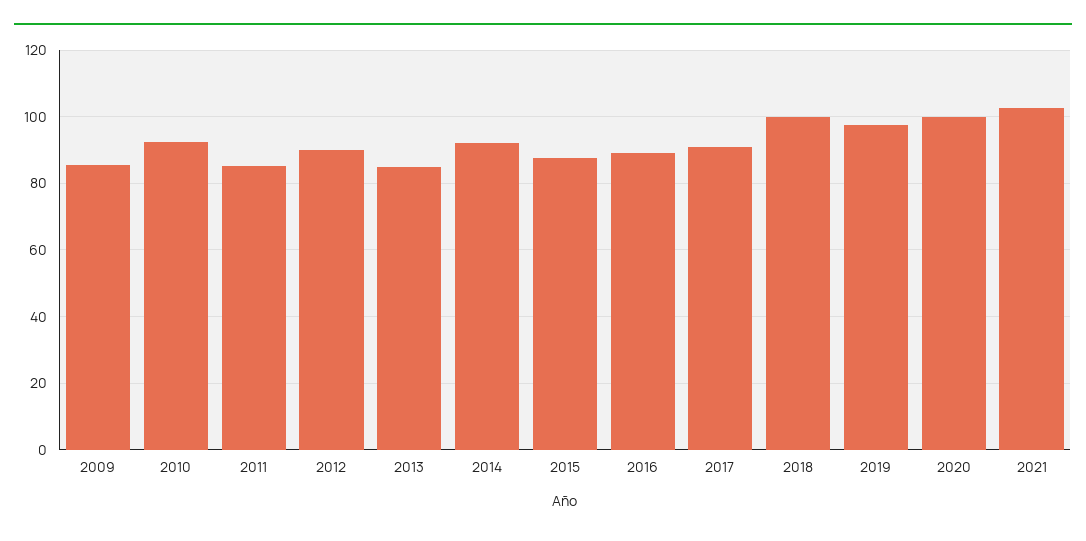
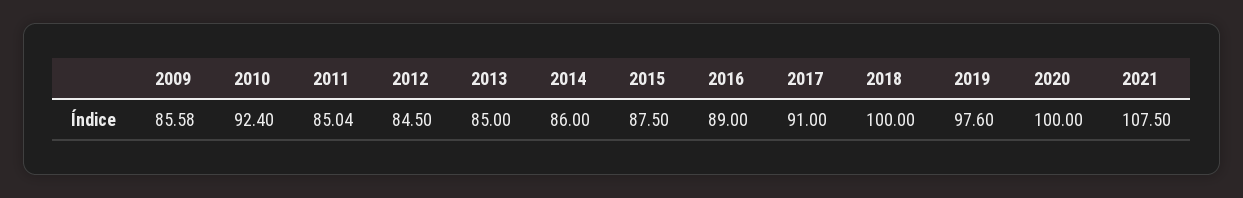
2012: 90 -> 84.5
2014: 92 -> 86
2021: 102 -> 107.5

